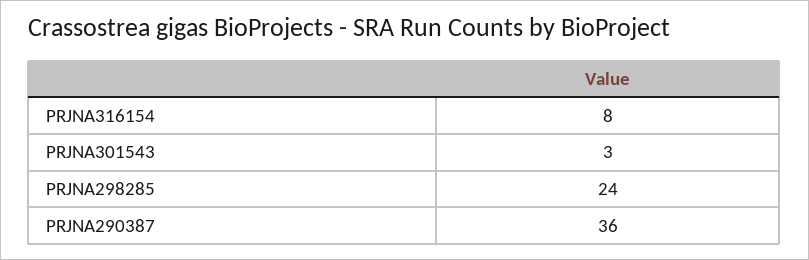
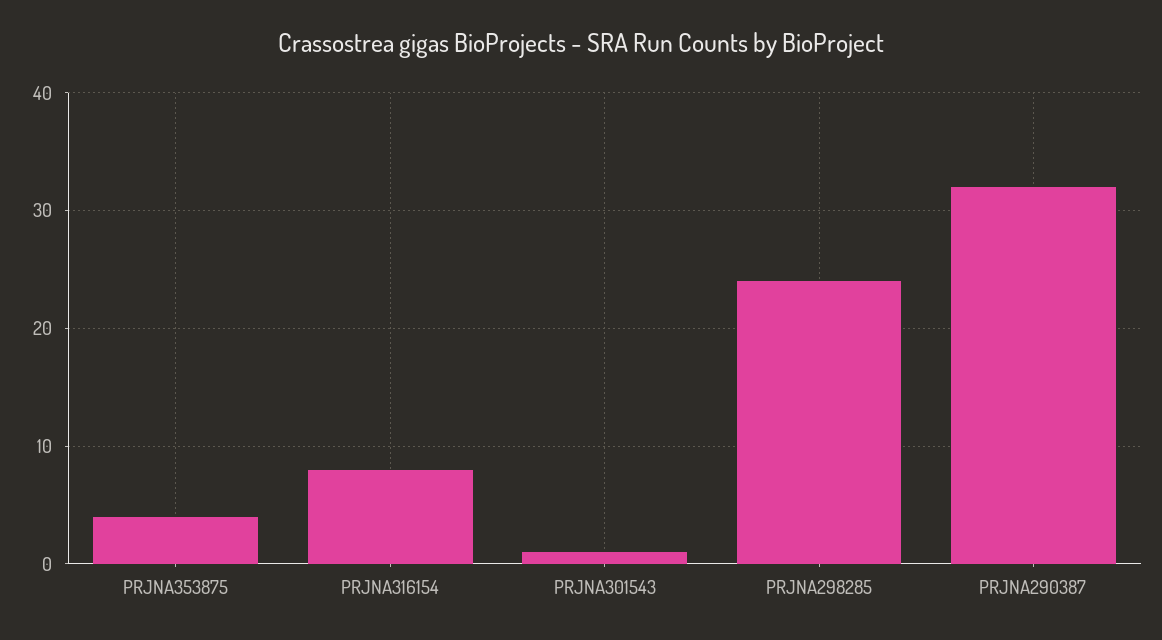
PRJNA301543: 3 -> 1
PRJNA290387: 36 -> 32
PRJNA353875: none -> 4

